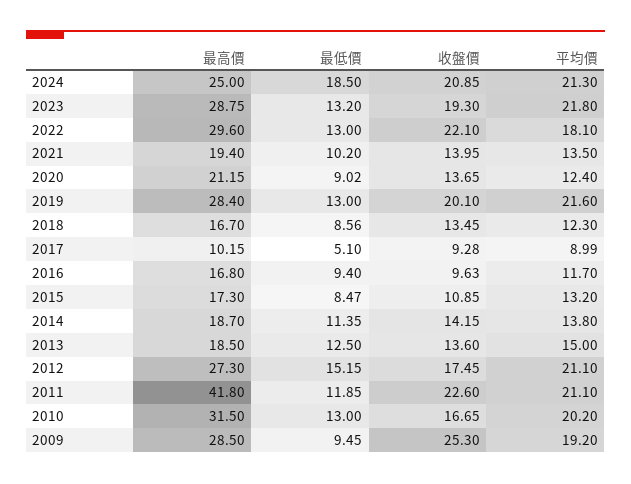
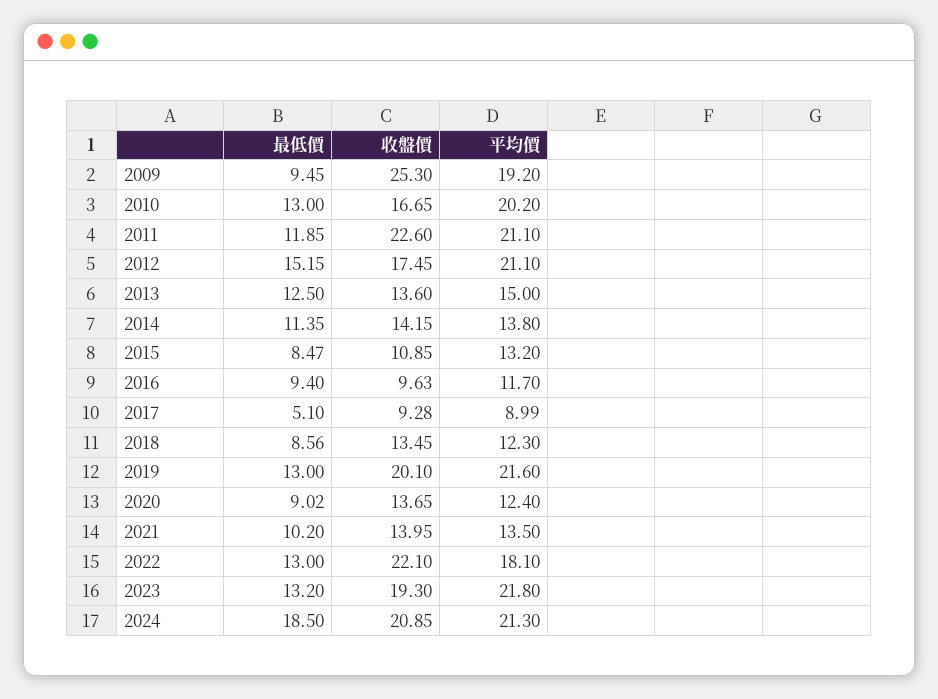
最高價, 2024: 25 -> none
最高價, 2023: 28.75 -> none
最高價, 2022: 29.6 -> none
最高價, 2021: 19.4 -> none
最高價, 2020: 21.15 -> none
最高價, 2019: 28.4 -> none
最高價, 2018: 16.7 -> none
最高價, 2017: 10.15 -> none
最高價, 2016: 16.8 -> none
最高價, 2015: 17.3 -> none
最高價, 2014: 18.7 -> none
最高價, 2013: 18.5 -> none
最高價, 2012: 27.3 -> none
最高價, 2011: 41.8 -> none
最高價, 2010: 31.5 -> none
最高價, 2009: 28.5 -> none

